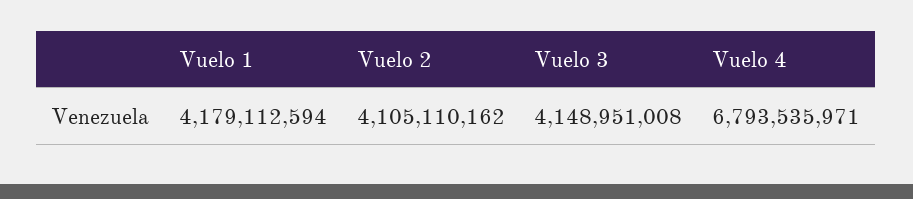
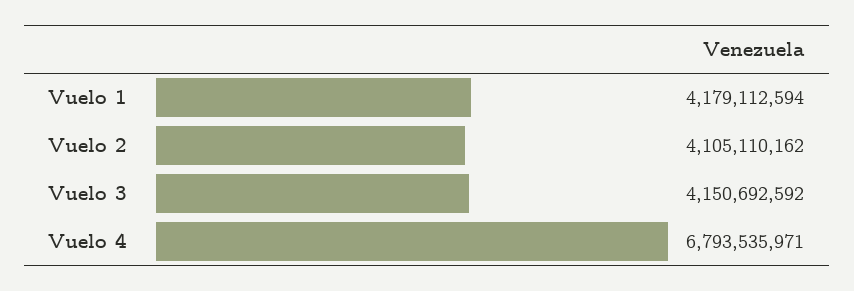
Vuelo 3: 4148951008 -> 4150692592

